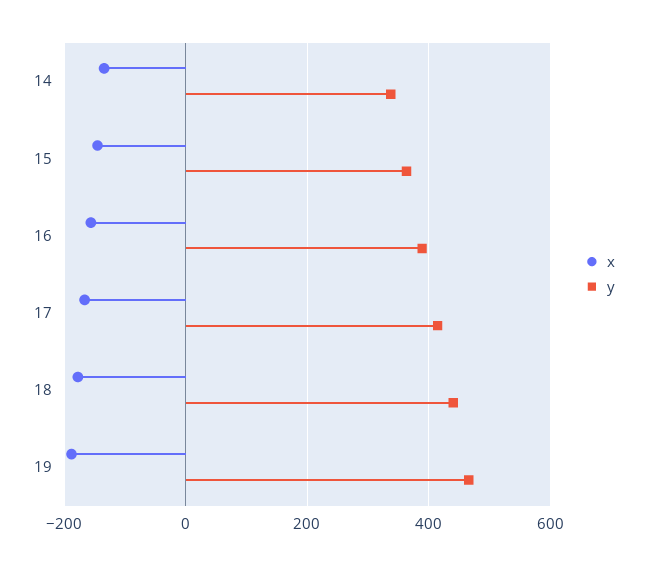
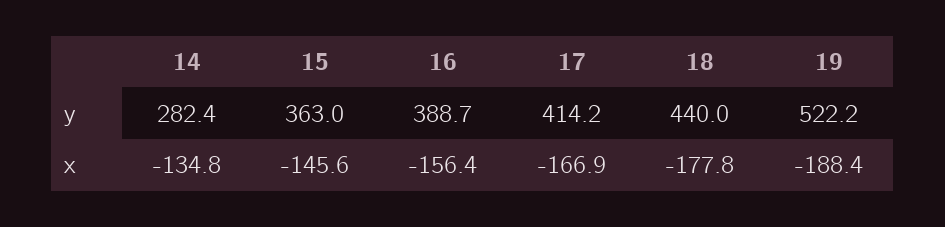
y, 14: 340 -> 282.4
y, 19: 460 -> 522.2

